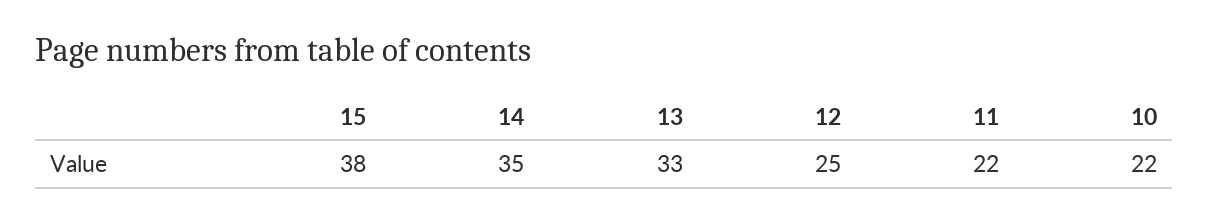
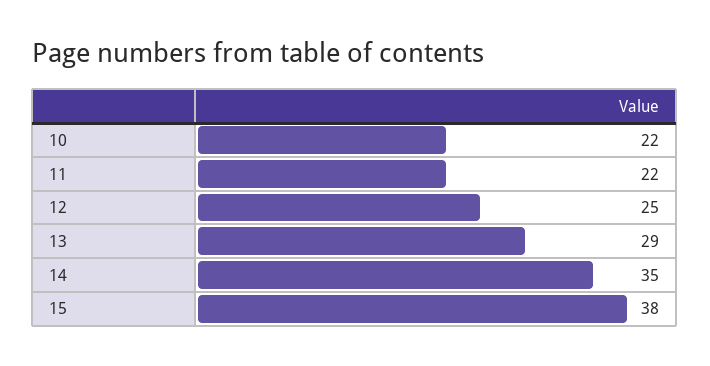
13: 33 -> 29

